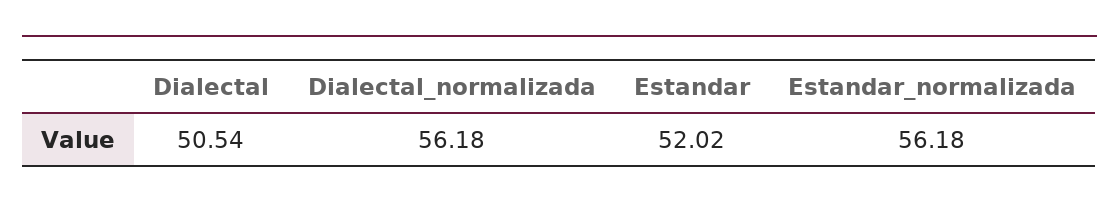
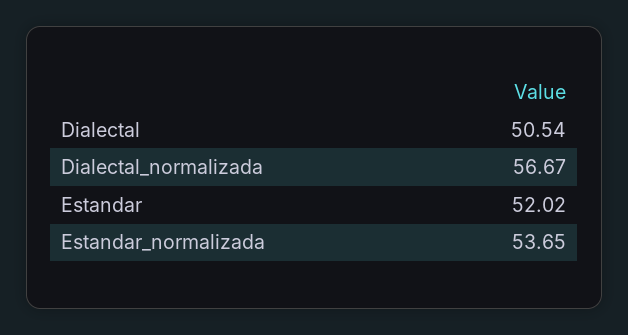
Dialectal_normalizada: 56.18 -> 56.67
Estandar_normalizada: 56.18 -> 53.65

